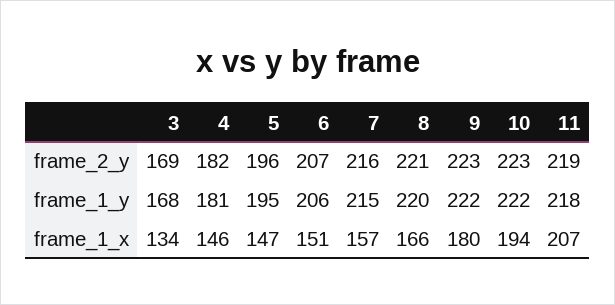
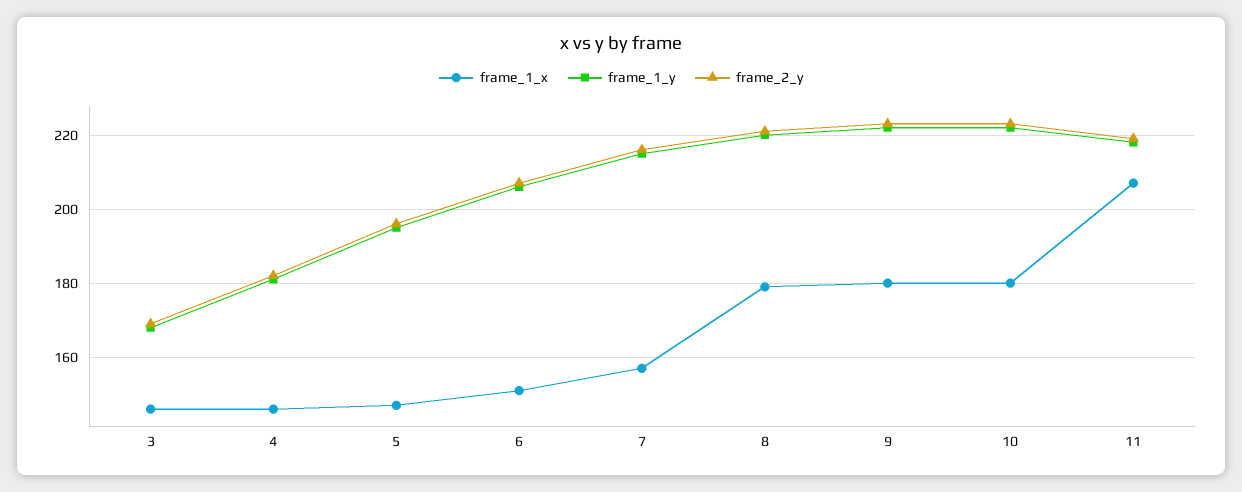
frame_1_x, 3: 134 -> 145
frame_1_x, 8: 166 -> 180
frame_1_x, 10: 194 -> 180

